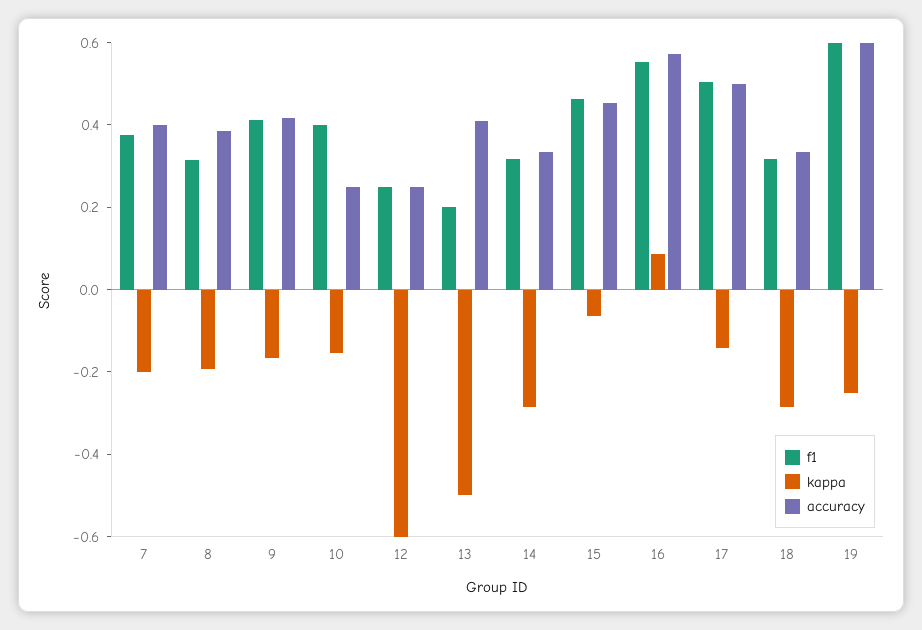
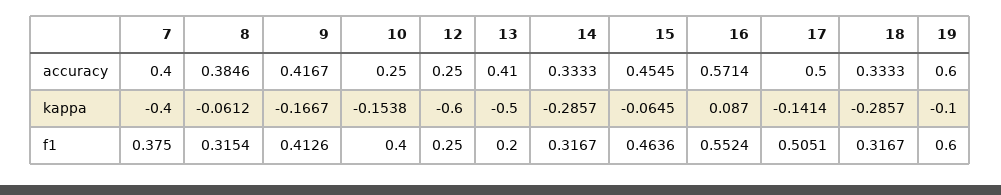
kappa, 7: -0.2 -> -0.4
kappa, 8: -0.2 -> -0.0612
kappa, 19: -0.25 -> -0.1

